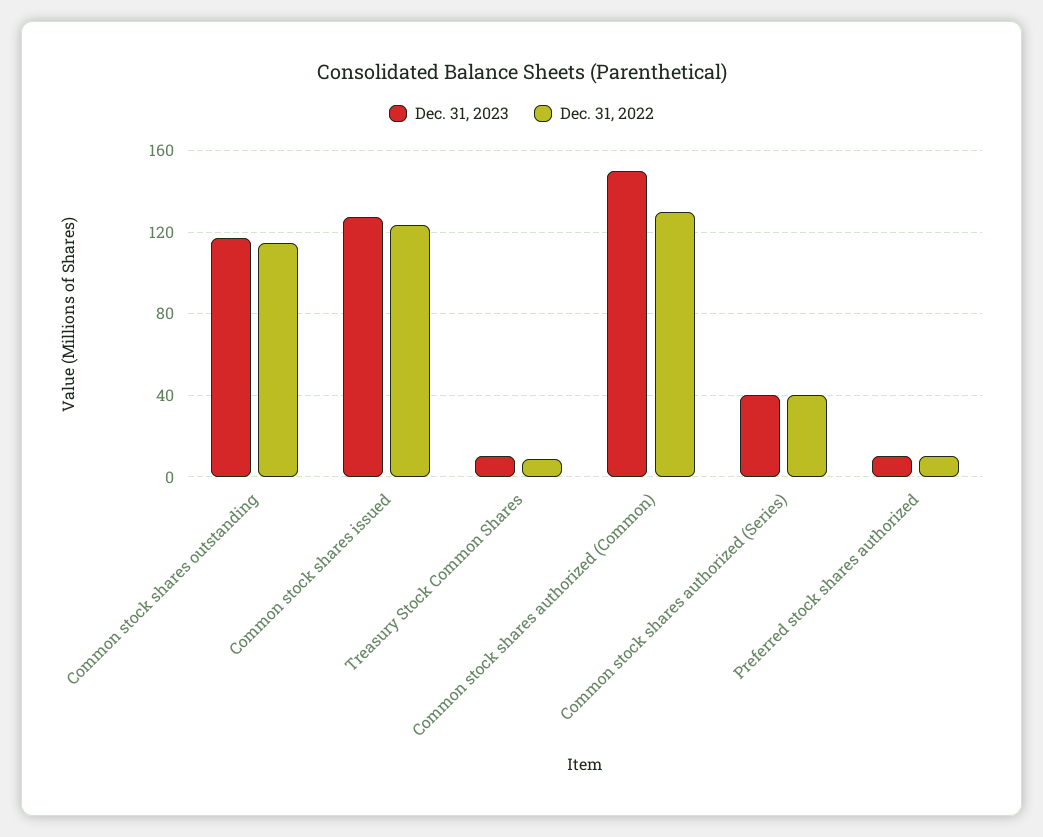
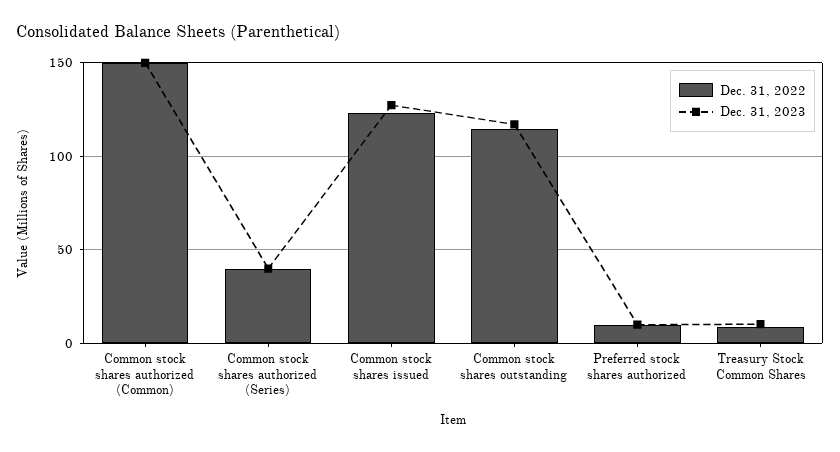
Dec. 31, 2022, Common stock shares authorized (Common): 130 -> 150

